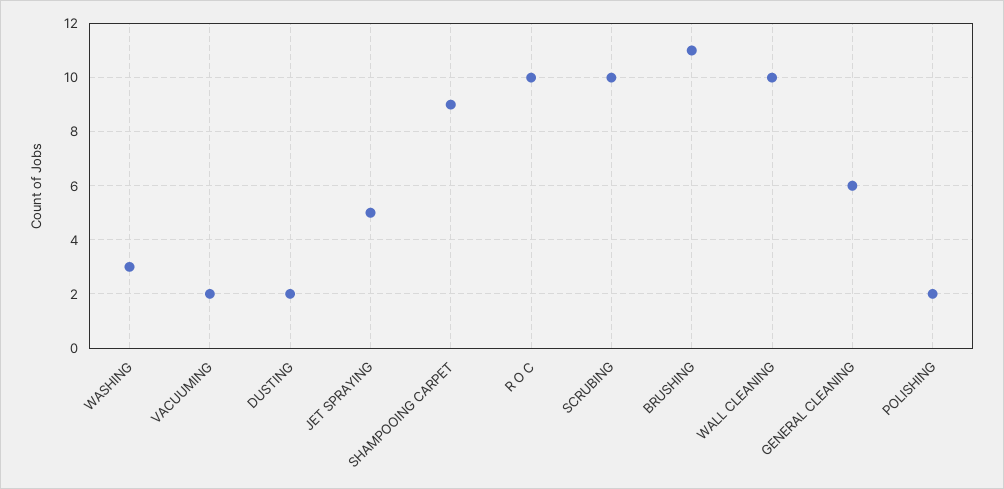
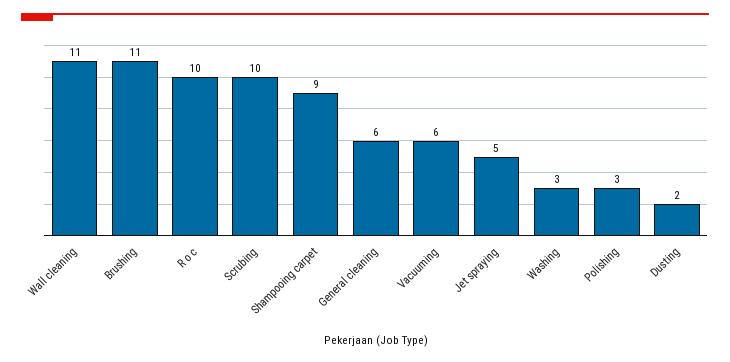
VACUUMING: 2 -> 6
WALL CLEANING: 10 -> 11
POLISHING: 2 -> 3

